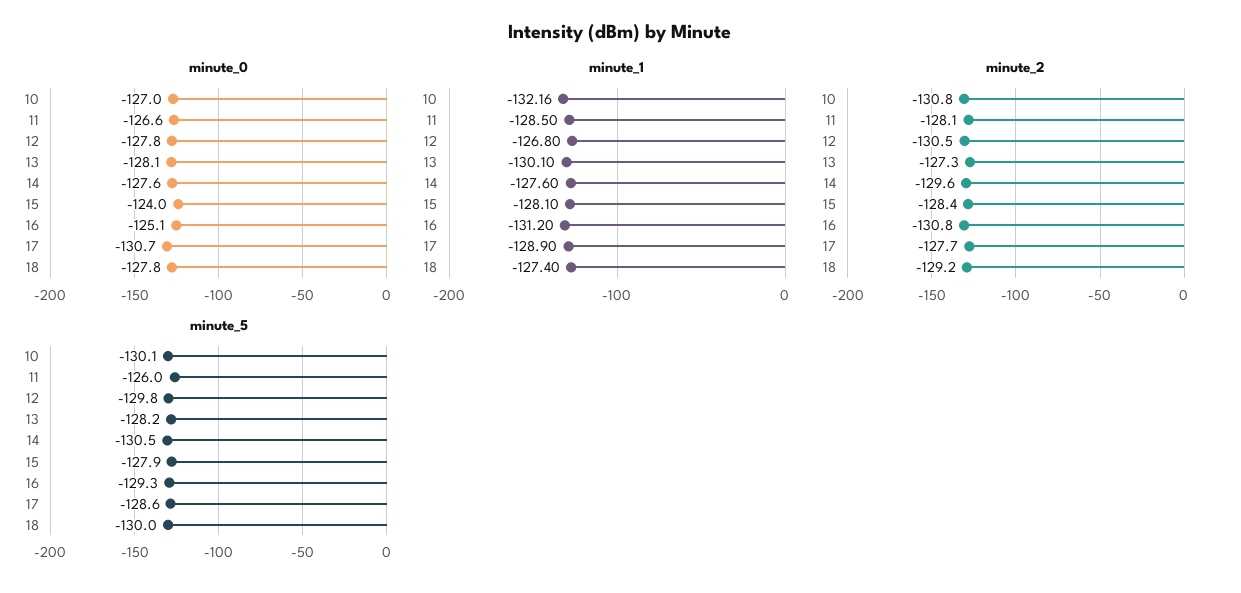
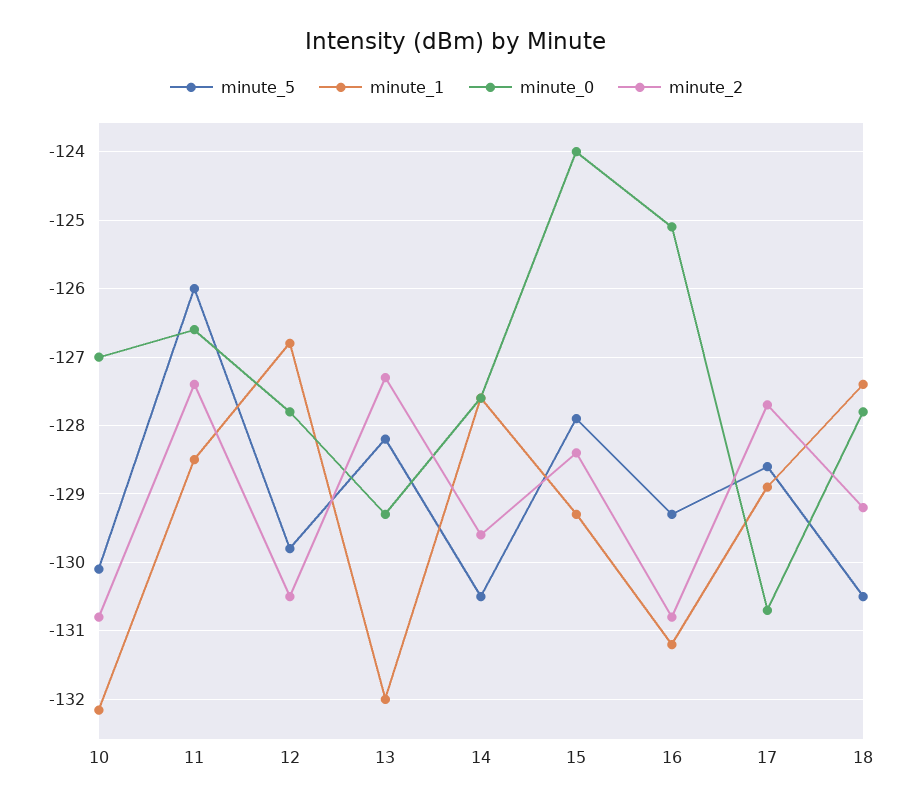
minute_0, 13: -128.1 -> -129.3
minute_1, 13: -130.1 -> -132
minute_1, 15: -128.1 -> -129.3
minute_2, 11: -128.1 -> -127.4
minute_5, 18: -130 -> -130.5

